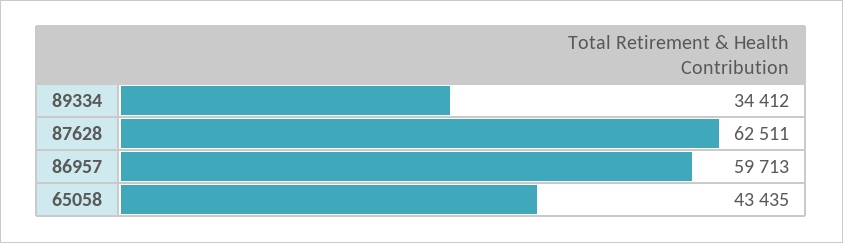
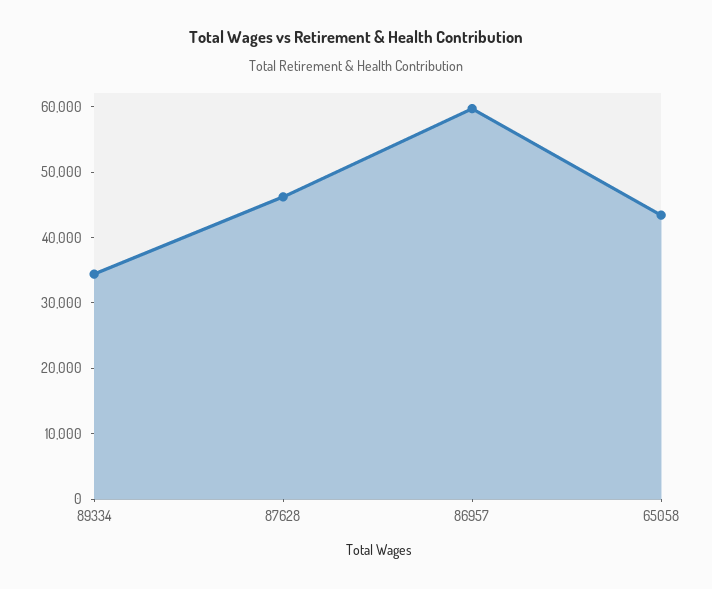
87628: 62511 -> 46000

